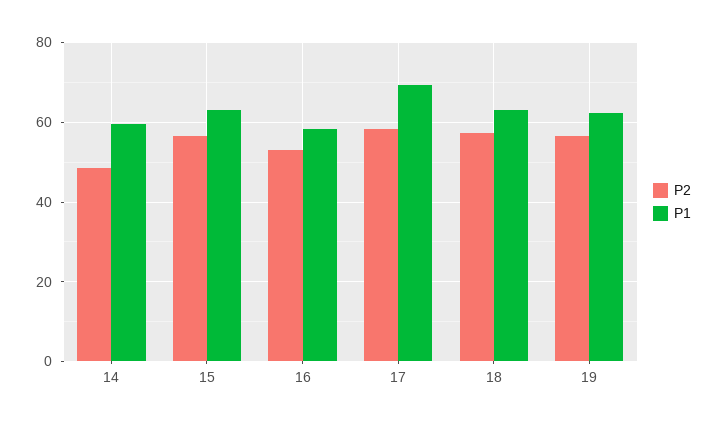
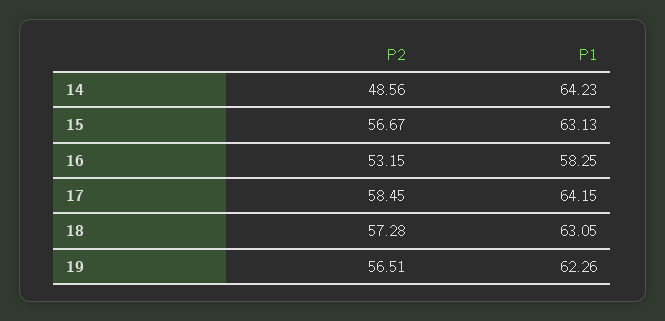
P1, 14: 60 -> 64.23
P1, 17: 70 -> 64.15

